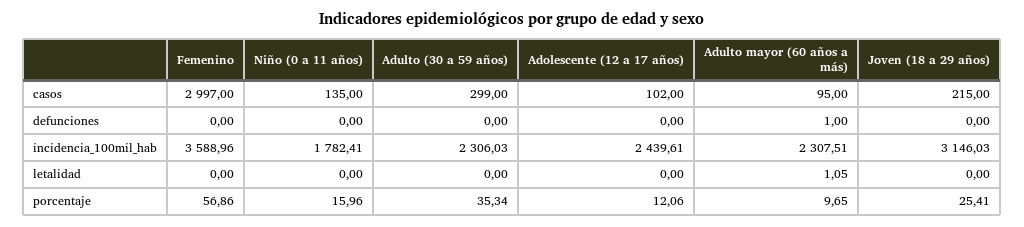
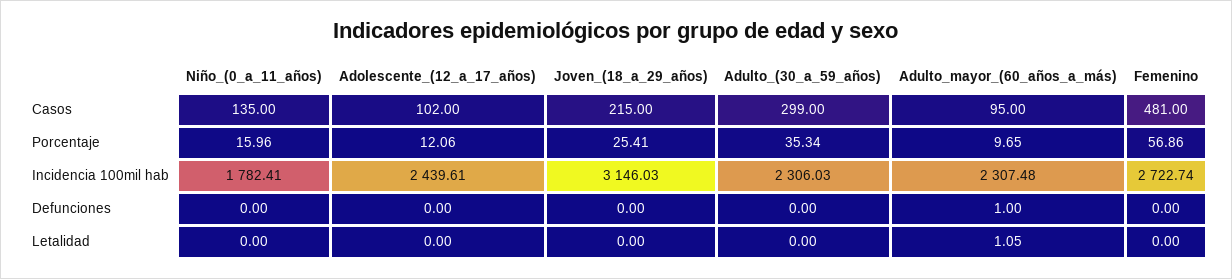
Femenino, casos: 2997 -> 481
Femenino, incidencia_100mil_hab: 3588.96 -> 2722.74
Adulto mayor (60 años a más), incidencia_100mil_hab: 2307.51 -> 2307.48

